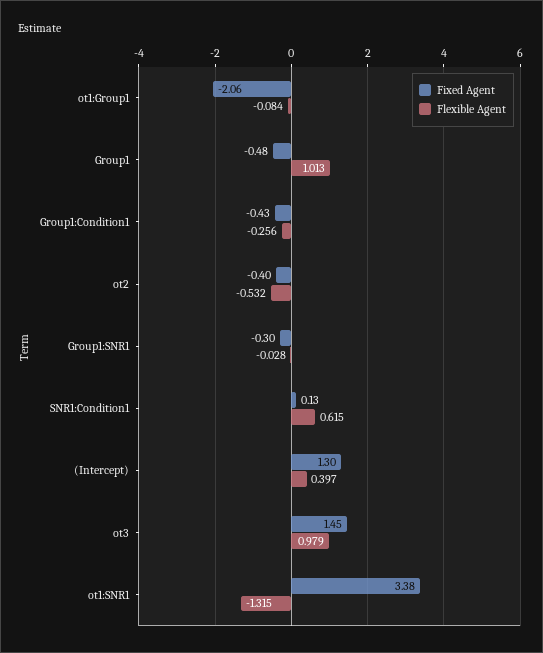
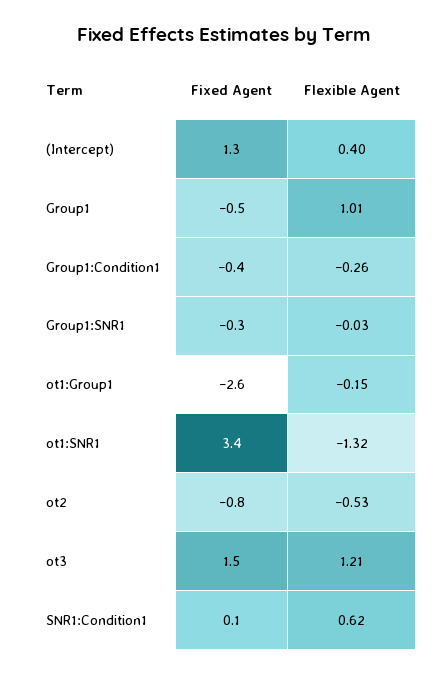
Fixed Agent, ot1:Group1: -2.06 -> -2.6
Flexible Agent, ot1:Group1: -0.084 -> -0.15
Fixed Agent, ot2: -0.4 -> -0.8
Flexible Agent, ot3: 0.979 -> 1.21

